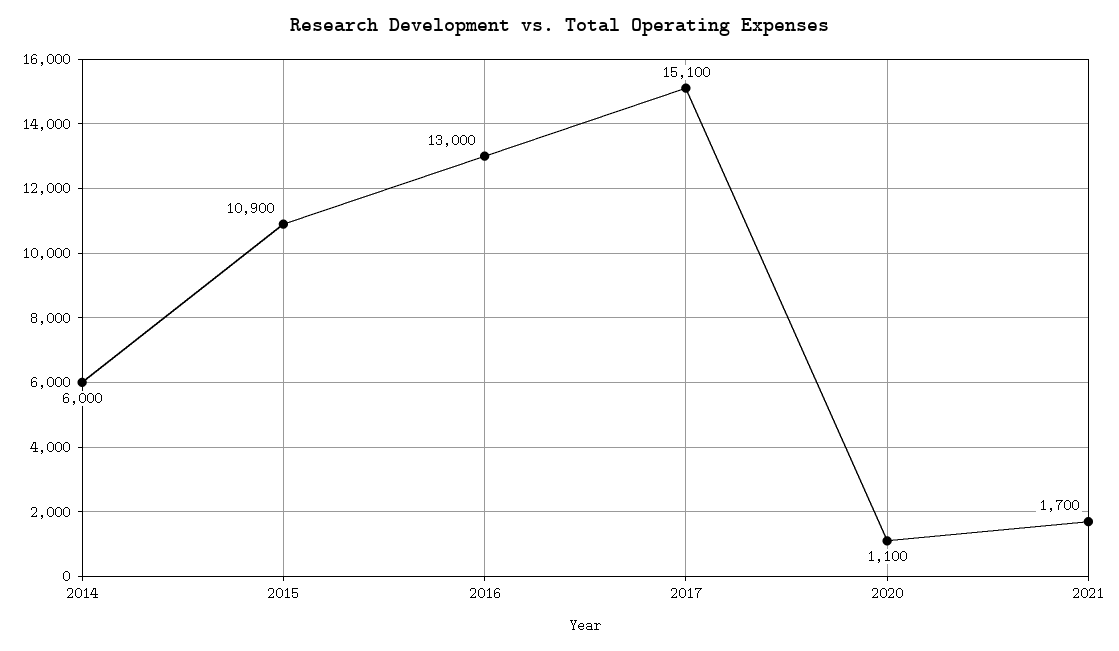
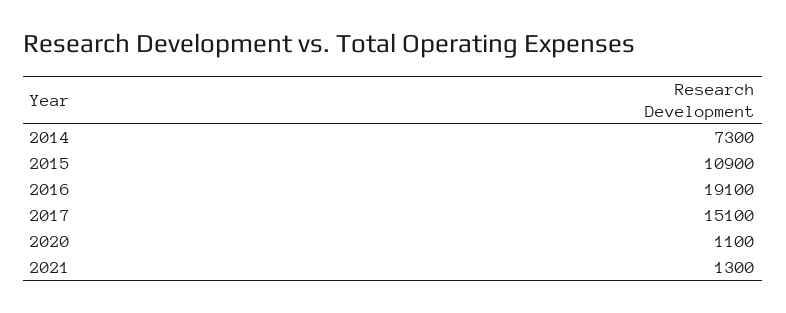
2014: 6000 -> 7300
2016: 13000 -> 19100
2021: 1700 -> 1300

